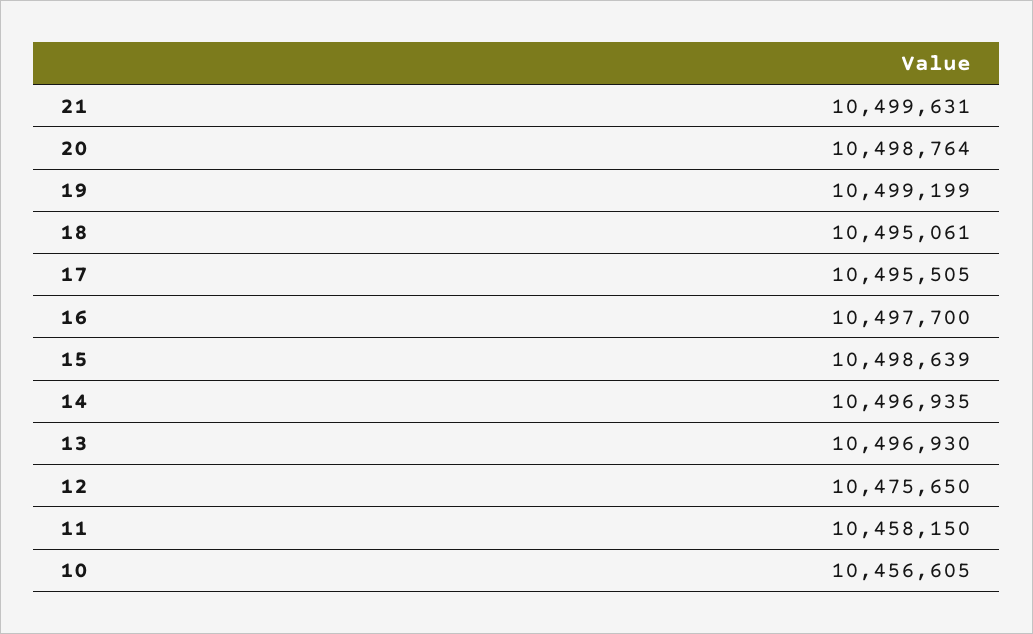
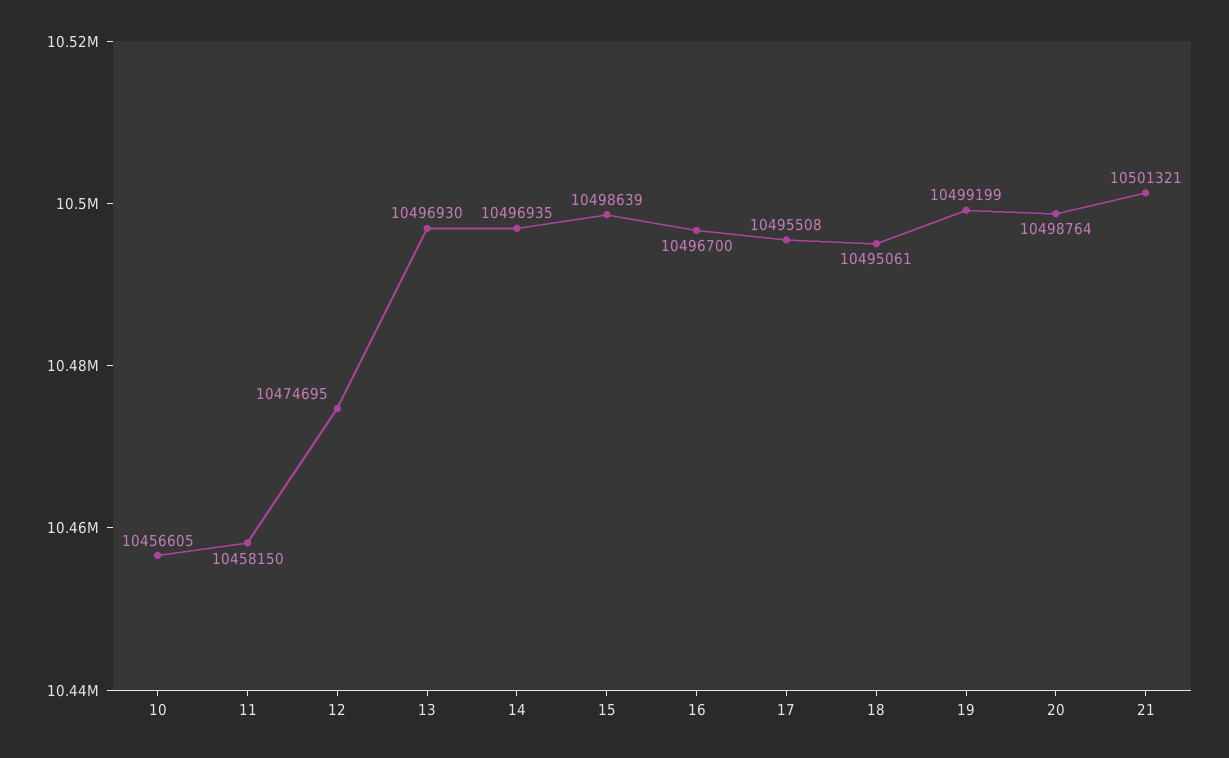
21: 10499631 -> 10501321
17: 10495505 -> 10495508
16: 10497700 -> 10496700
12: 10475650 -> 10474695

